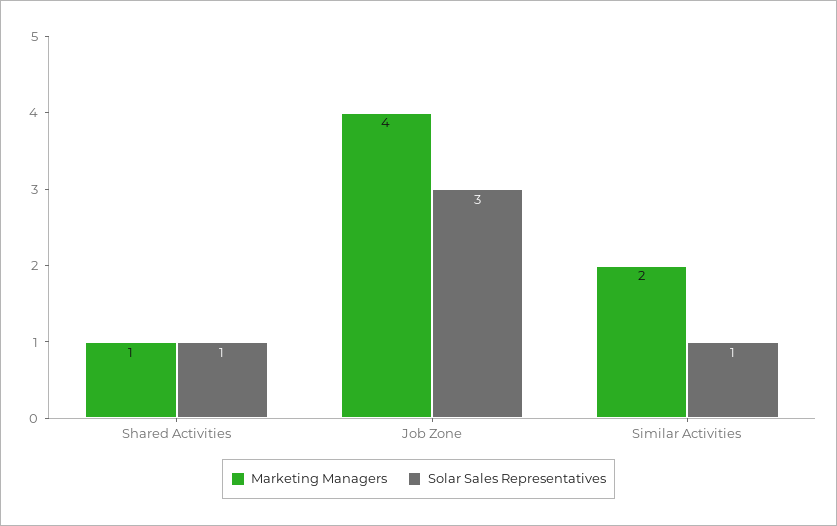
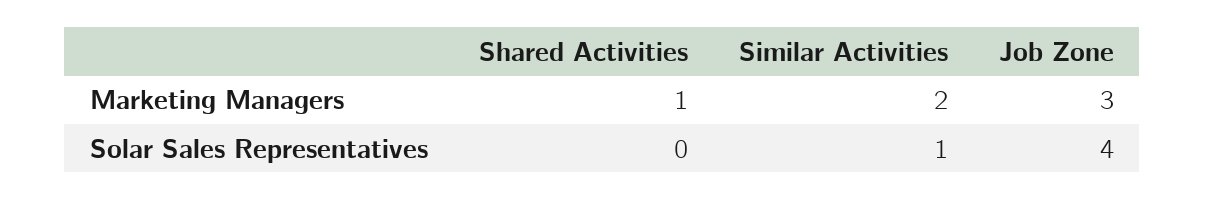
Solar Sales Representatives, Shared Activities: 1 -> 0
Marketing Managers, Job Zone: 4 -> 3
Solar Sales Representatives, Job Zone: 3 -> 4

